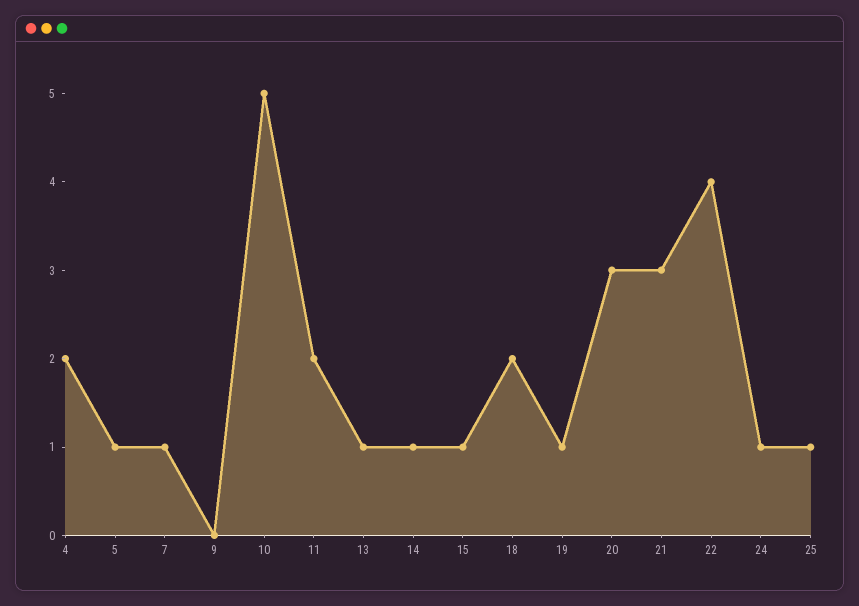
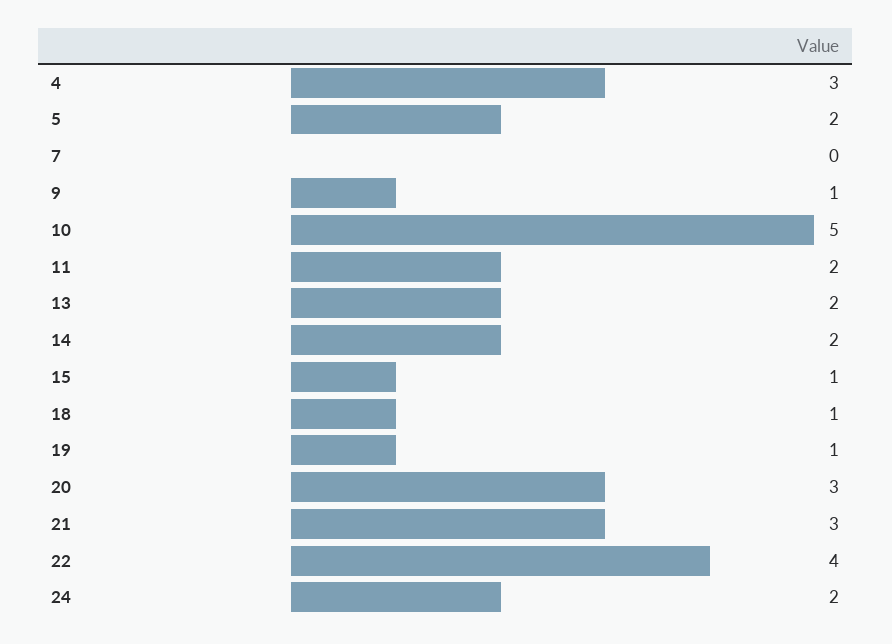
4: 2 -> 3
5: 1 -> 2
7: 1 -> 0
9: 0 -> 1
13: 1 -> 2
14: 1 -> 2
18: 2 -> 1
24: 1 -> 2
25: 1 -> none

